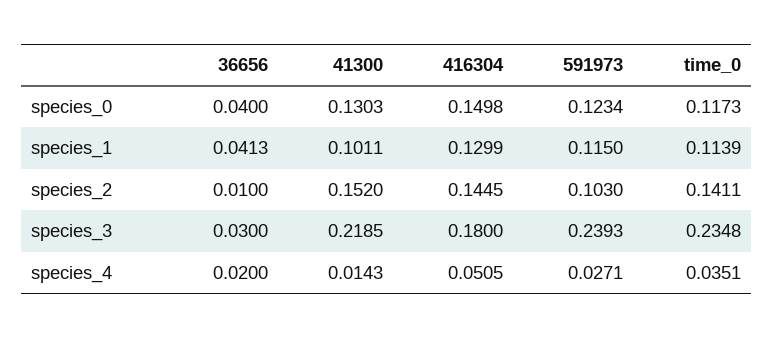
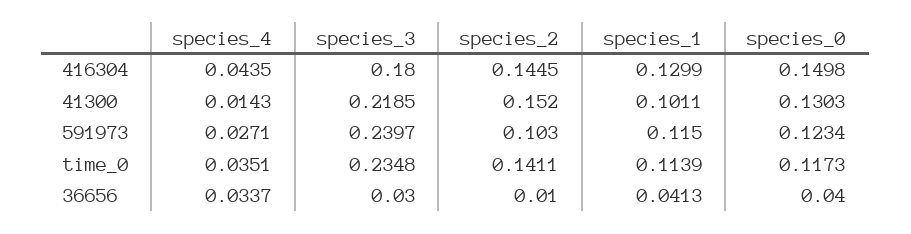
591973, species_3: 0.2393 -> 0.2397
36656, species_4: 0.02 -> 0.0337
416304, species_4: 0.0505 -> 0.0435

